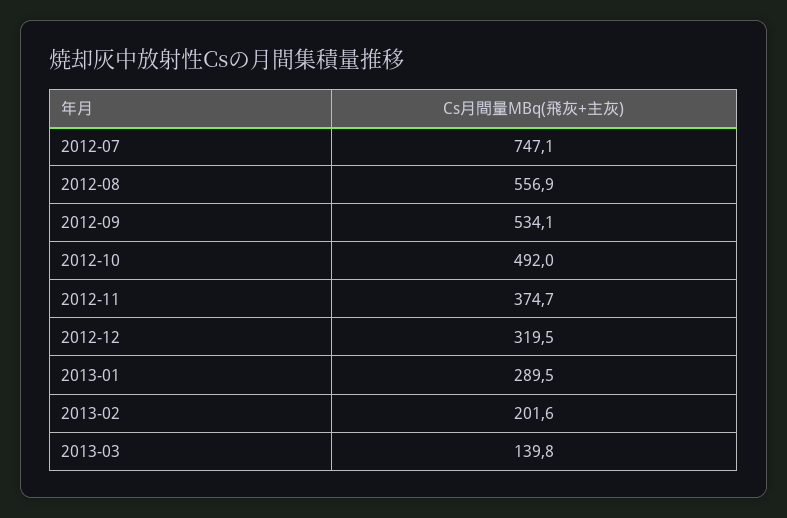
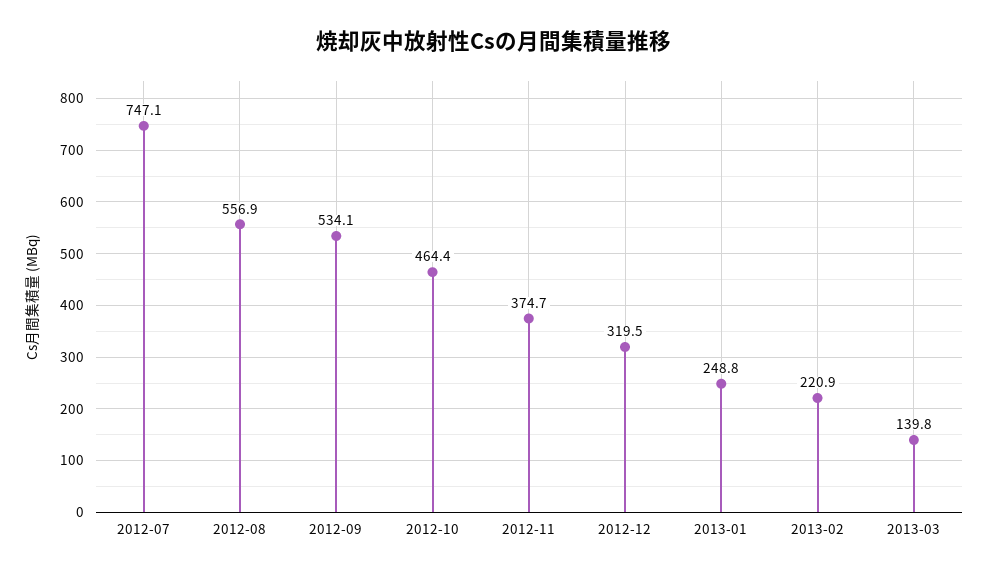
2012-10: 492 -> 464.4
2013-01: 289.5 -> 248.8
2013-02: 201.6 -> 220.9

